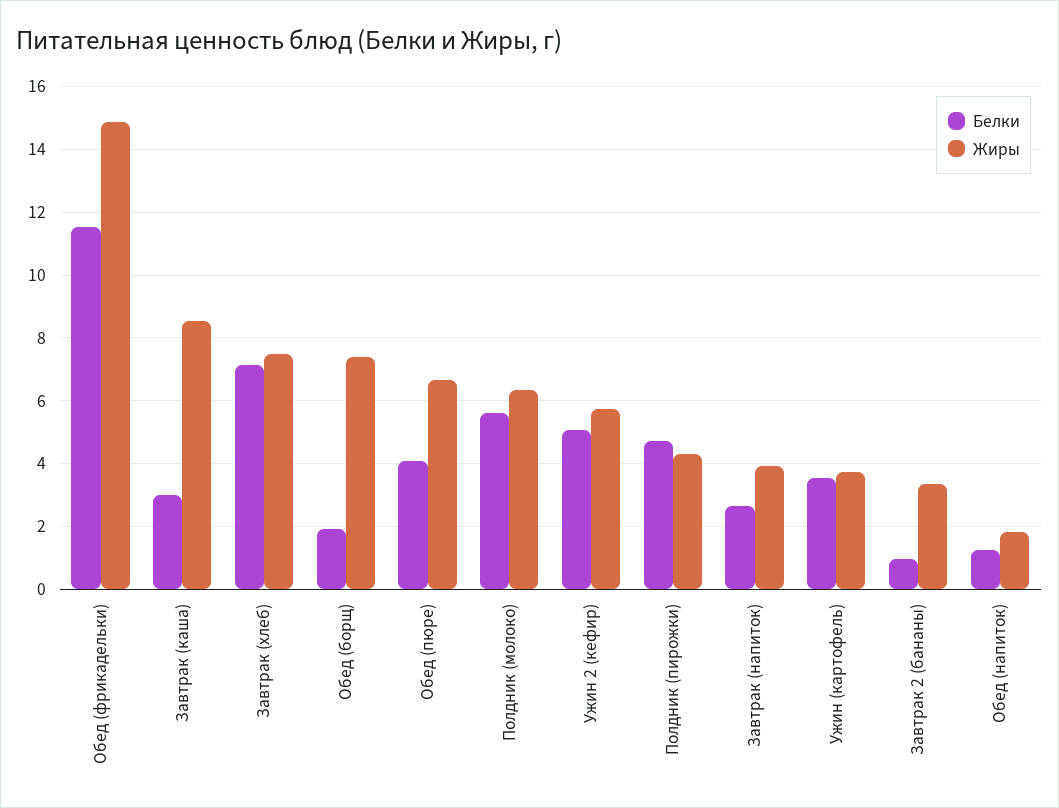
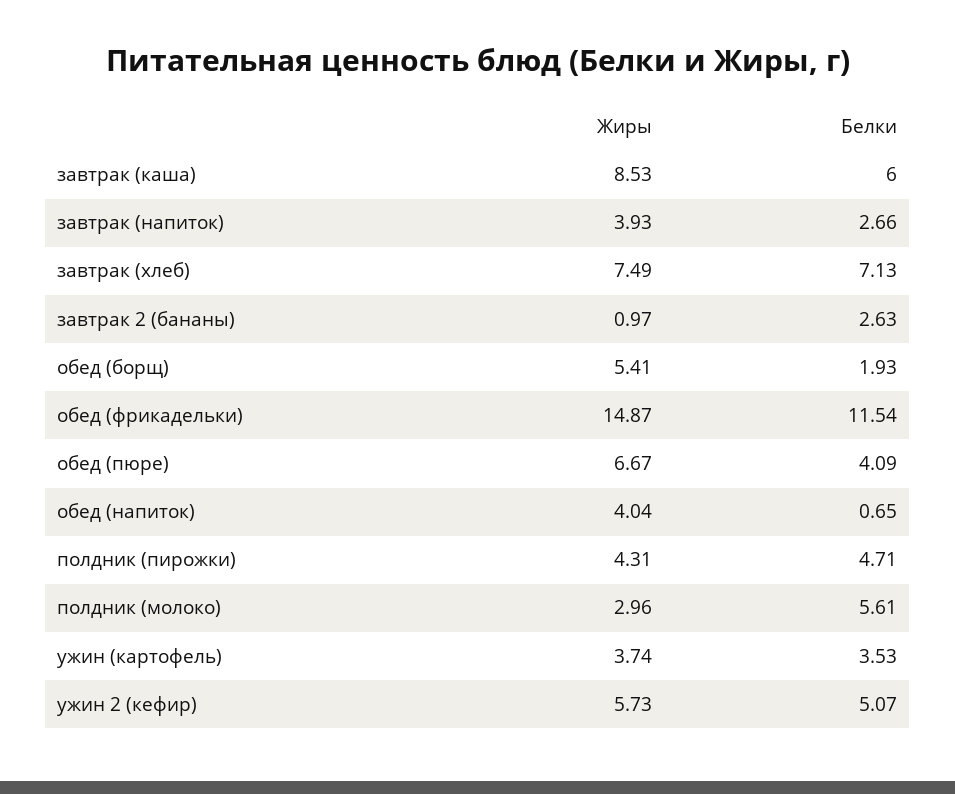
Белки, Завтрак (каша): 3 -> 6
Жиры, Обед (борщ): 7.4 -> 5.41
Жиры, Полдник (молоко): 6.4 -> 2.96
Белки, Завтрак 2 (бананы): 1 -> 2.63
Жиры, Завтрак 2 (бананы): 3.4 -> 0.97
Белки, Обед (напиток): 1.2 -> 0.65
Жиры, Обед (напиток): 1.8 -> 4.04

